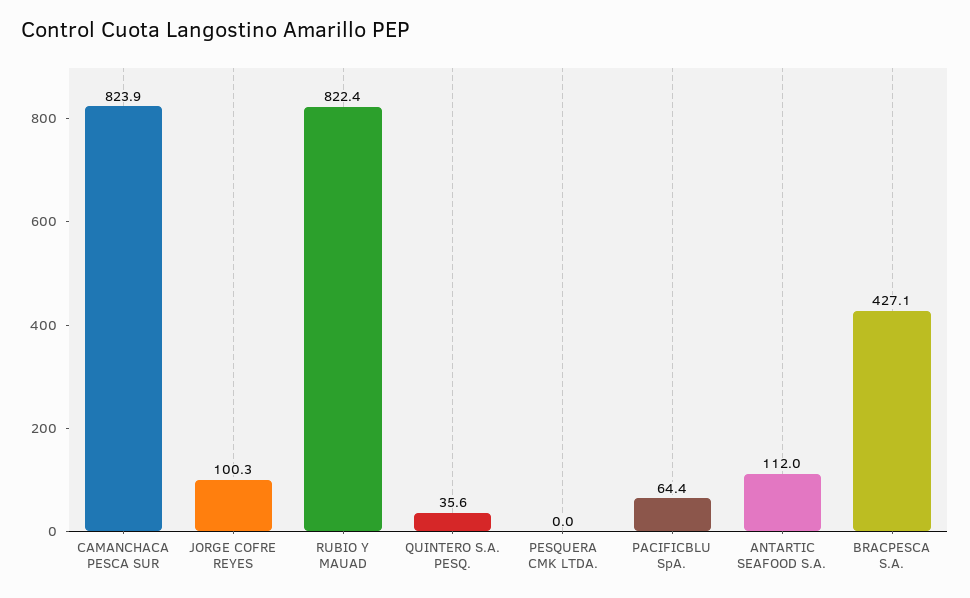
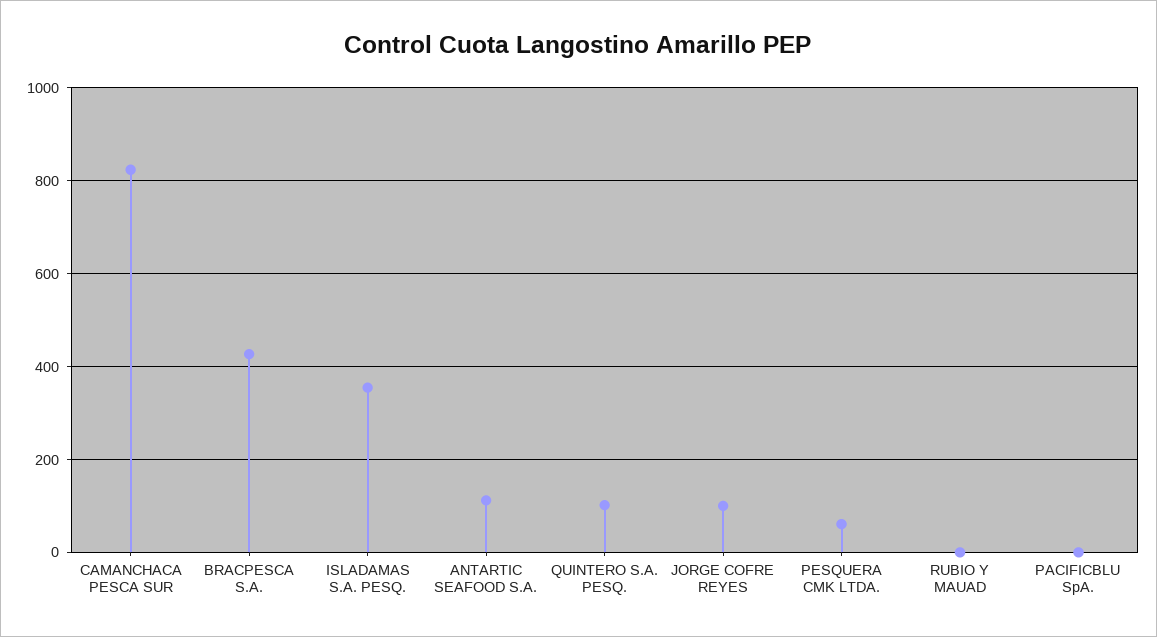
RUBIO Y MAUAD: 822.4 -> 0
QUINTERO S.A. PESQ.: 35.6 -> 100
PESQUERA CMK LTDA.: 0 -> 60
PACIFICBLU SpA.: 64.4 -> 0
ISLADAMAS S.A. PESQ.: none -> 360

